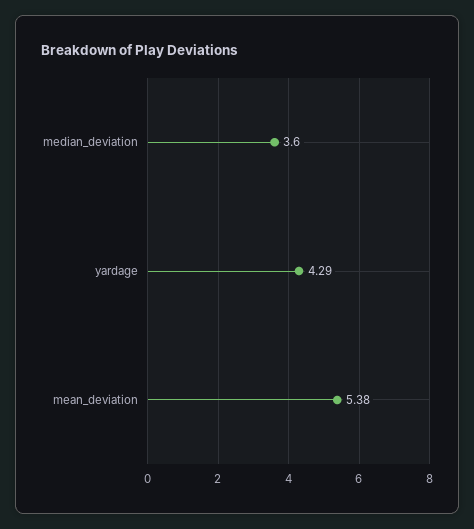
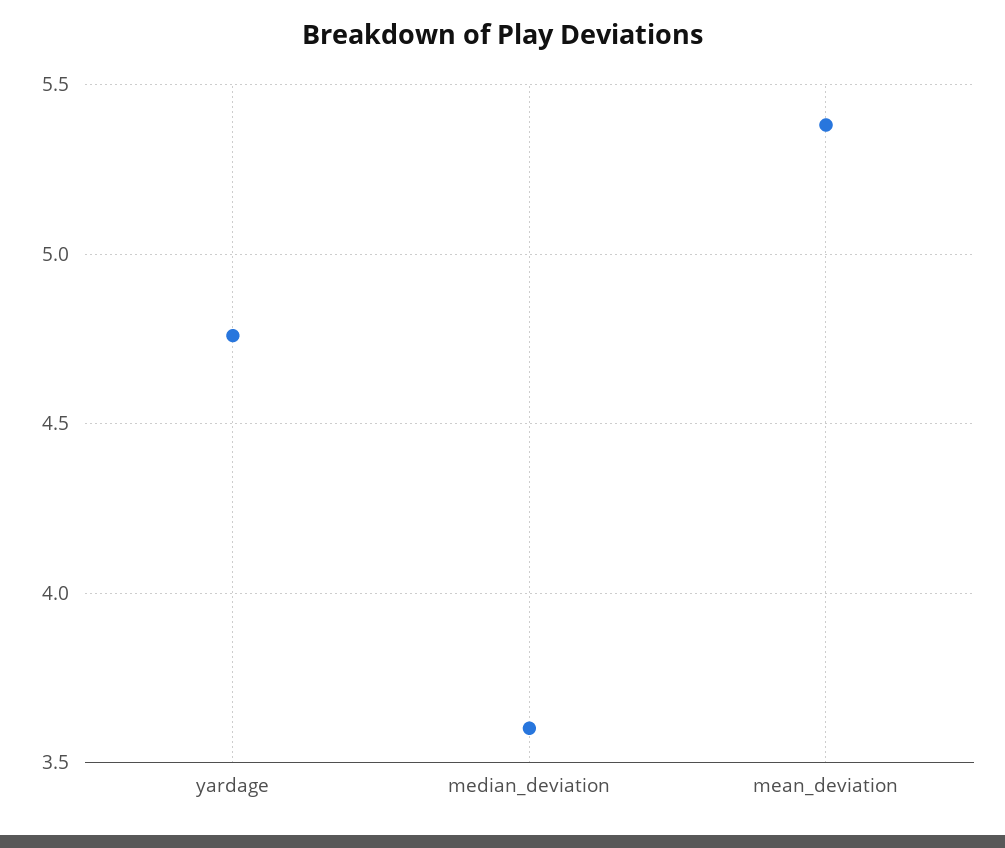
yardage: 4.29 -> 4.75

